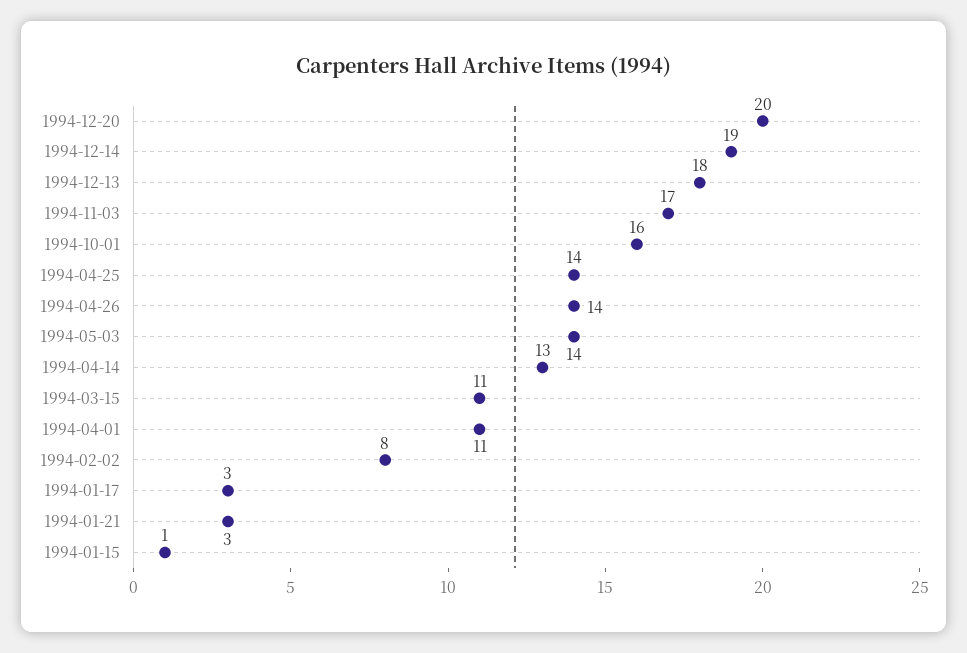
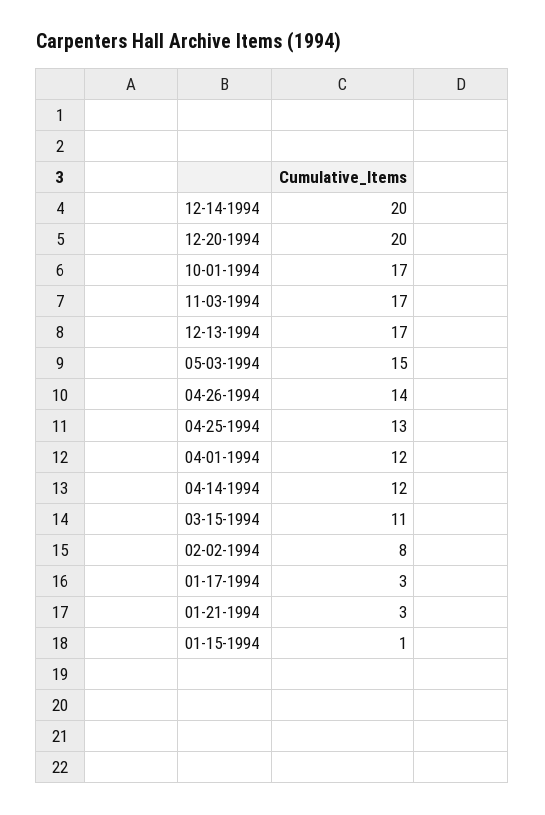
1994-12-14: 19 -> 20
1994-12-13: 18 -> 17
1994-10-01: 16 -> 17
1994-04-25: 14 -> 13
1994-05-03: 14 -> 15
1994-04-14: 13 -> 12
1994-04-01: 11 -> 12

